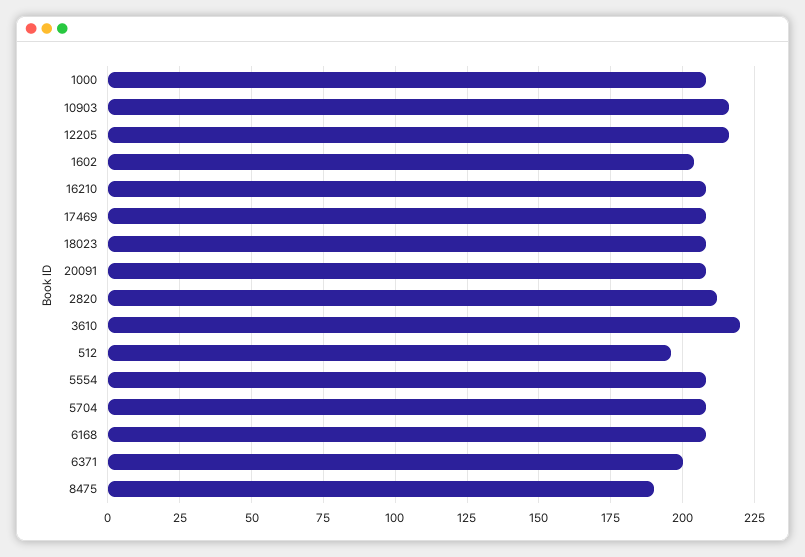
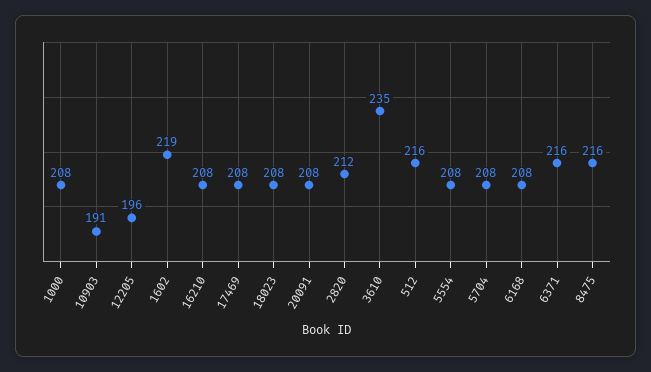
10903: 215 -> 191
12205: 215 -> 196
1602: 205 -> 219
3610: 220 -> 235
512: 195 -> 216
6371: 200 -> 216
8475: 190 -> 216

